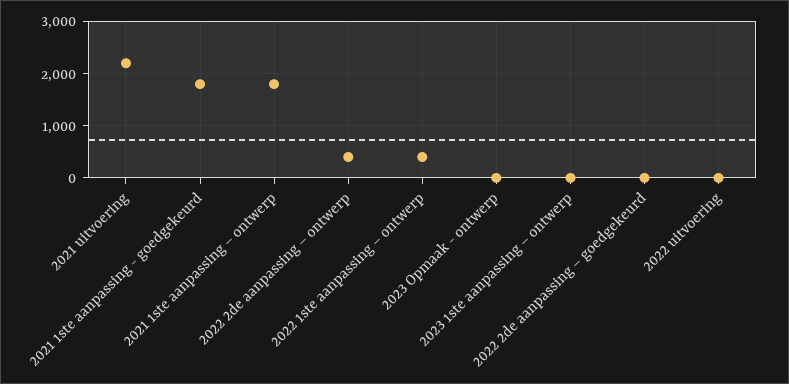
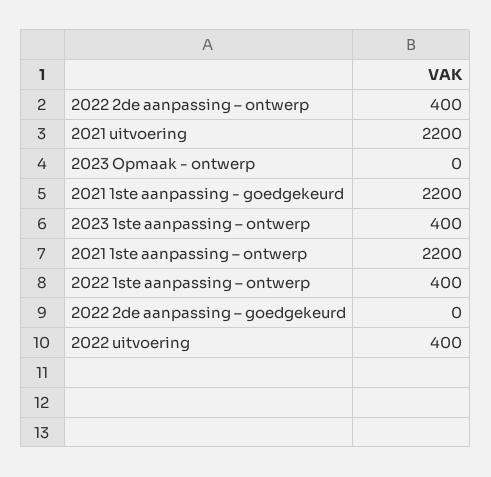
2021 1ste aanpassing - goedgekeurd: 1800 -> 2200
2021 1ste aanpassing – ontwerp: 1800 -> 2200
2023 1ste aanpassing – ontwerp: 0 -> 400
2022 uitvoering: 0 -> 400

